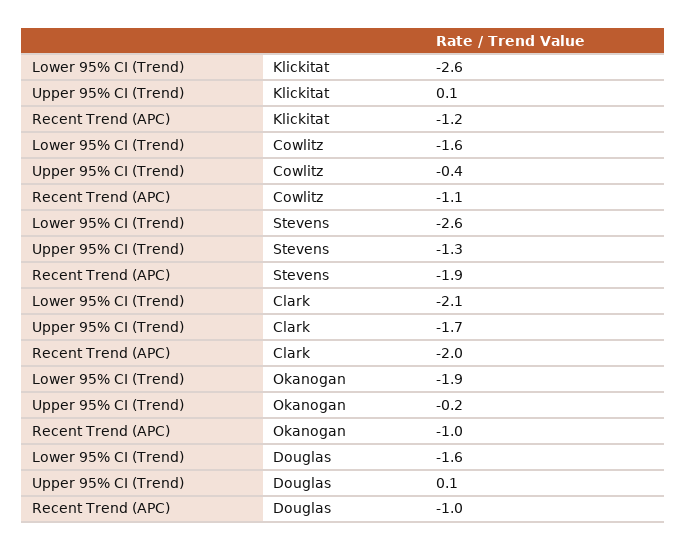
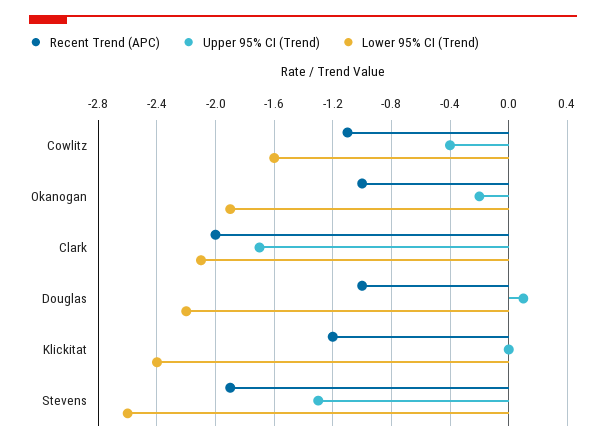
Lower 95% CI (Trend), Klickitat: -2.6 -> -2.4
Upper 95% CI (Trend), Klickitat: 0.1 -> 0
Lower 95% CI (Trend), Douglas: -1.6 -> -2.2

